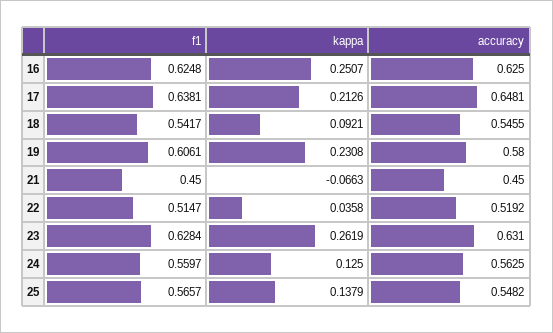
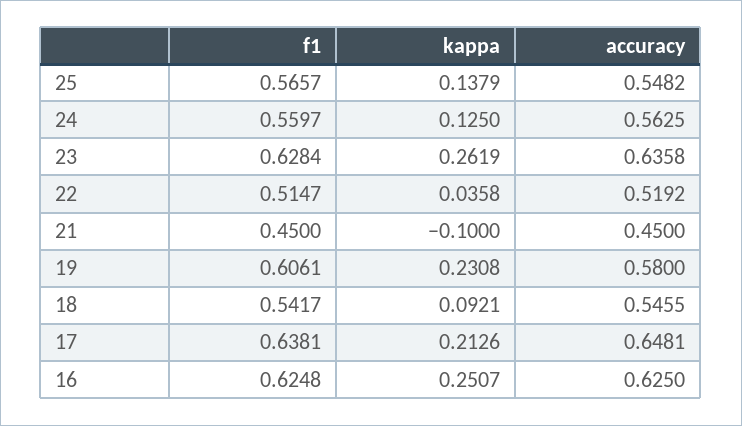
kappa, 21: -0.0663 -> -0.1
accuracy, 23: 0.631 -> 0.6358

